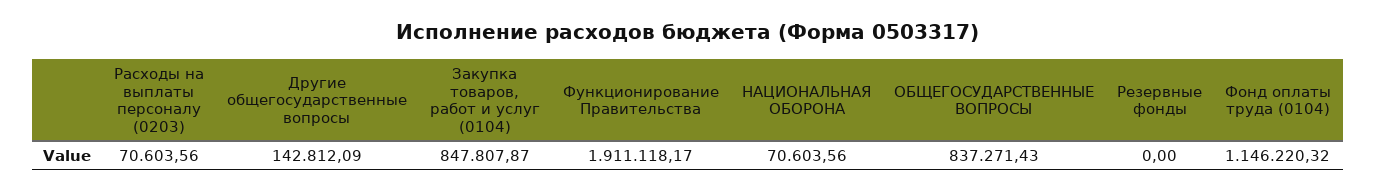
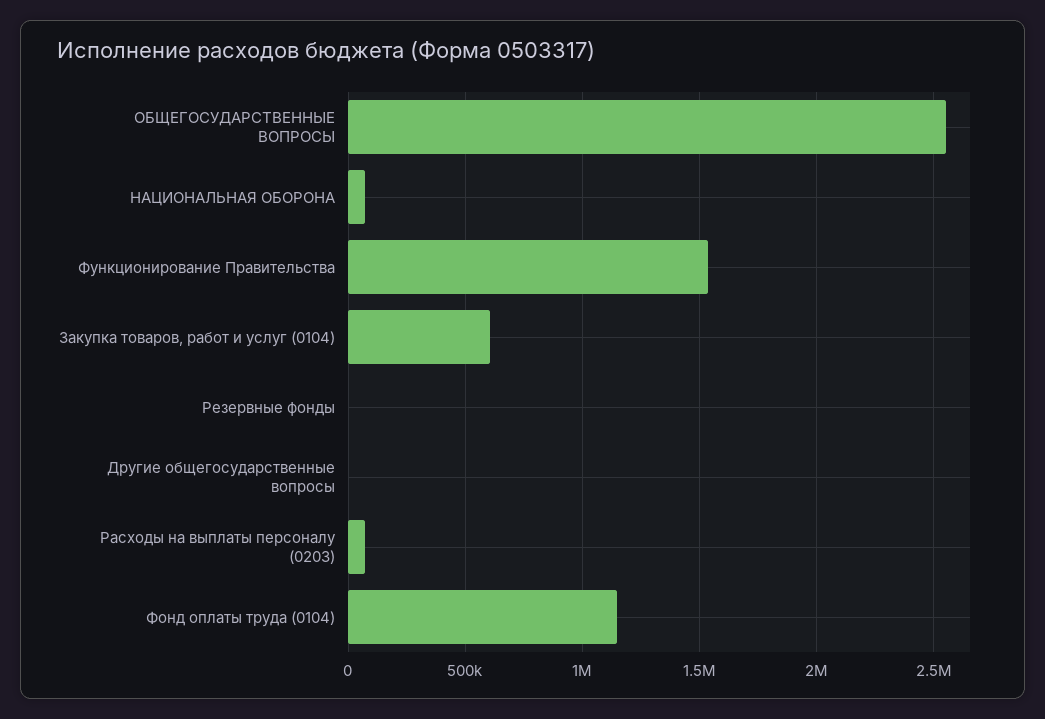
Другие общегосударственные вопросы: 142812.09 -> 0
Закупка товаров, работ и услуг (0104): 847807.87 -> 600000
Функционирование Правительства: 1911118.17 -> 1550000
ОБЩЕГОСУДАРСТВЕННЫЕ ВОПРОСЫ: 837271.43 -> 2550000

